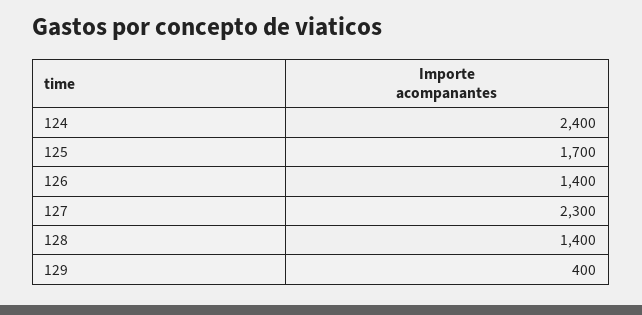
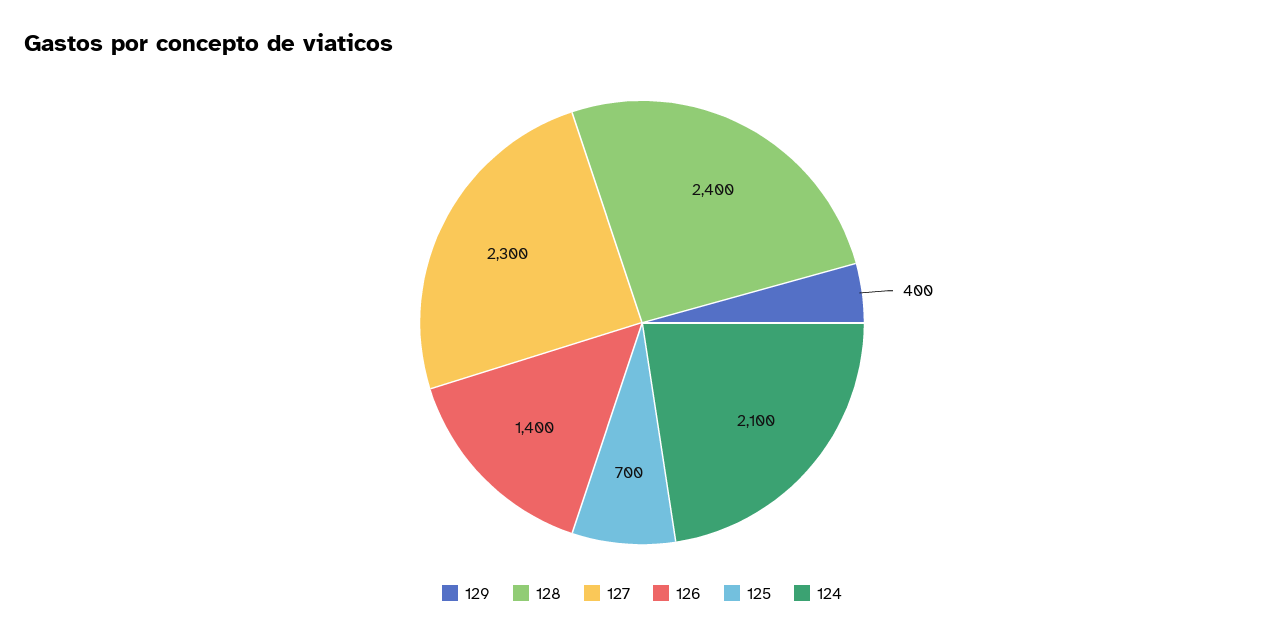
124: 2400 -> 2100
125: 1700 -> 700
128: 1400 -> 2400

